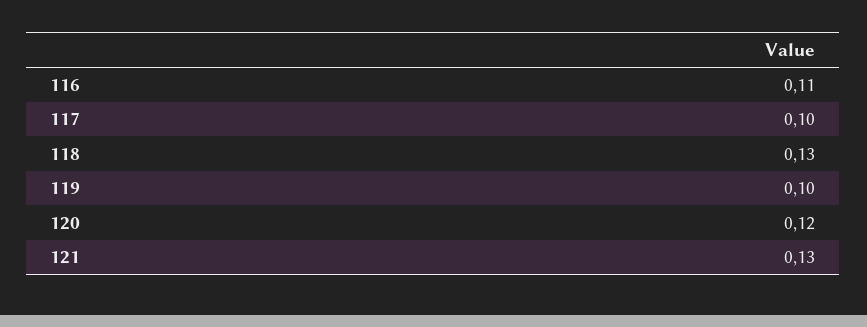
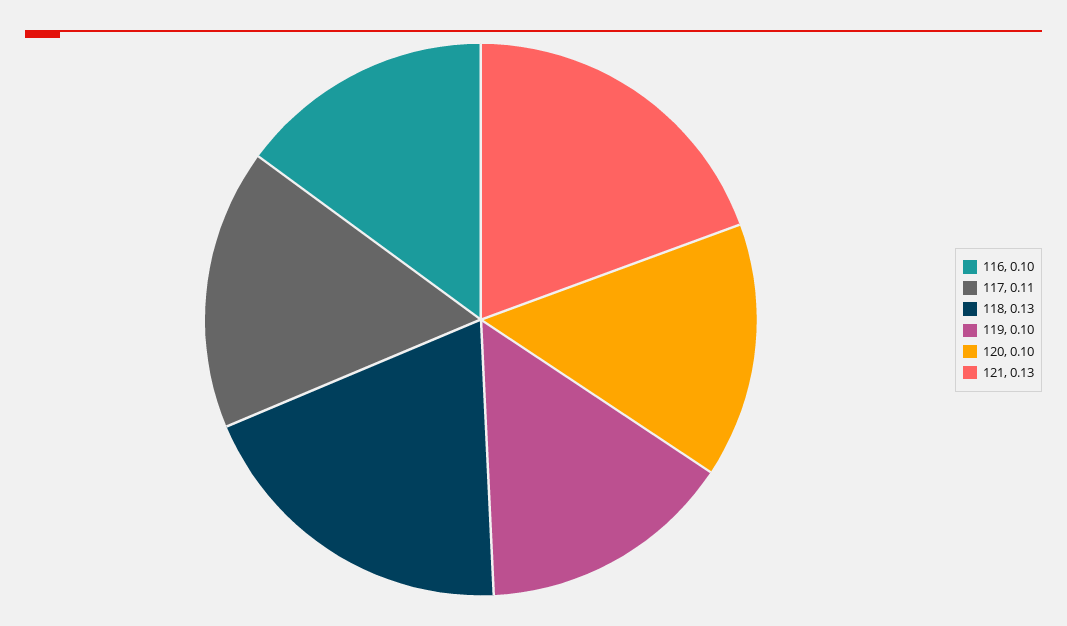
116: 0.11 -> 0.1
117: 0.1 -> 0.11
120: 0.12 -> 0.1

